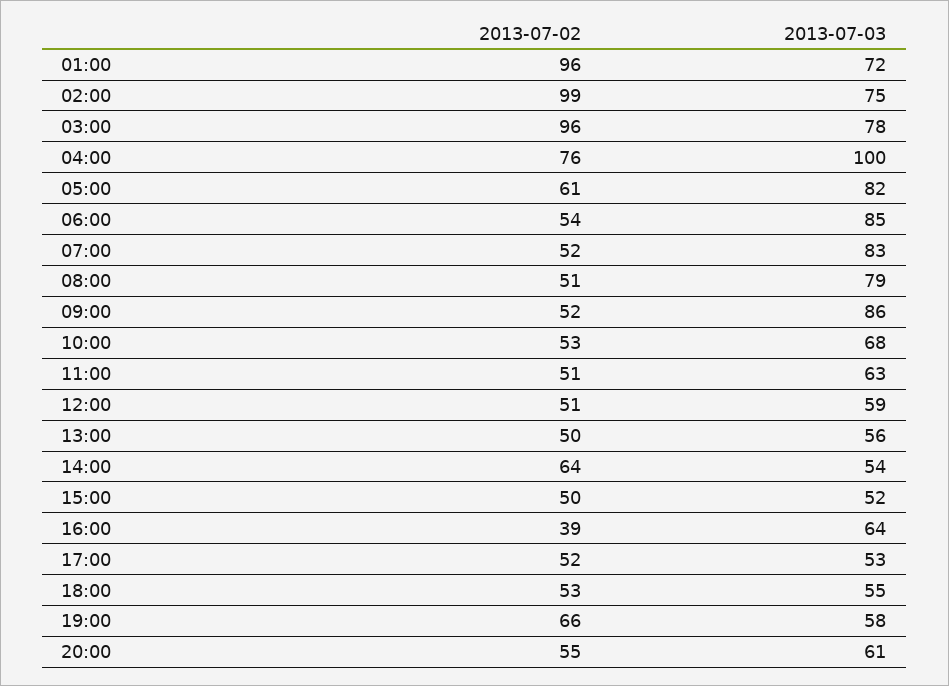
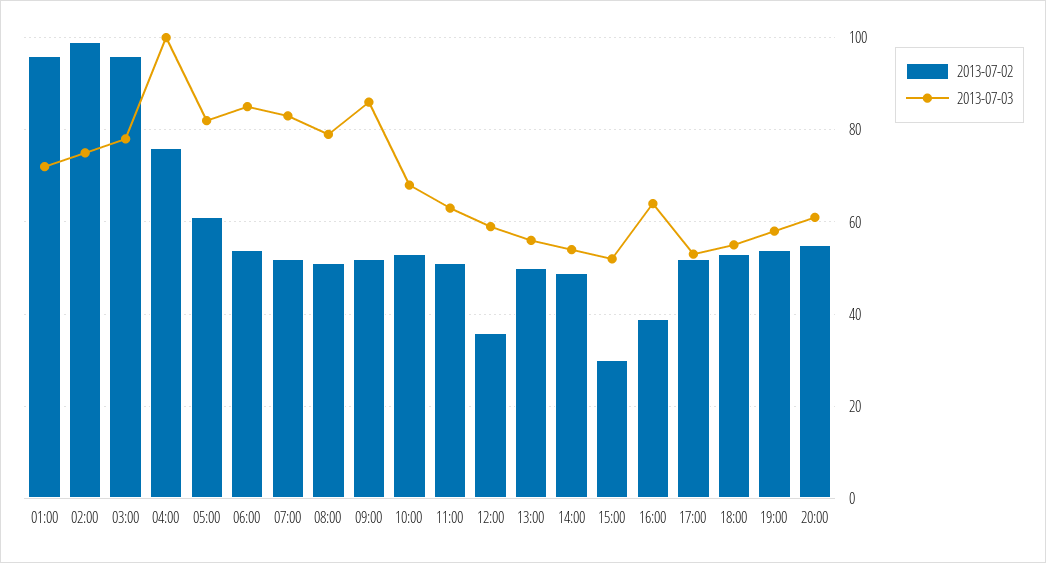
2013-07-02, 12:00: 51 -> 35
2013-07-02, 14:00: 64 -> 50
2013-07-02, 15:00: 50 -> 30
2013-07-02, 19:00: 66 -> 55

